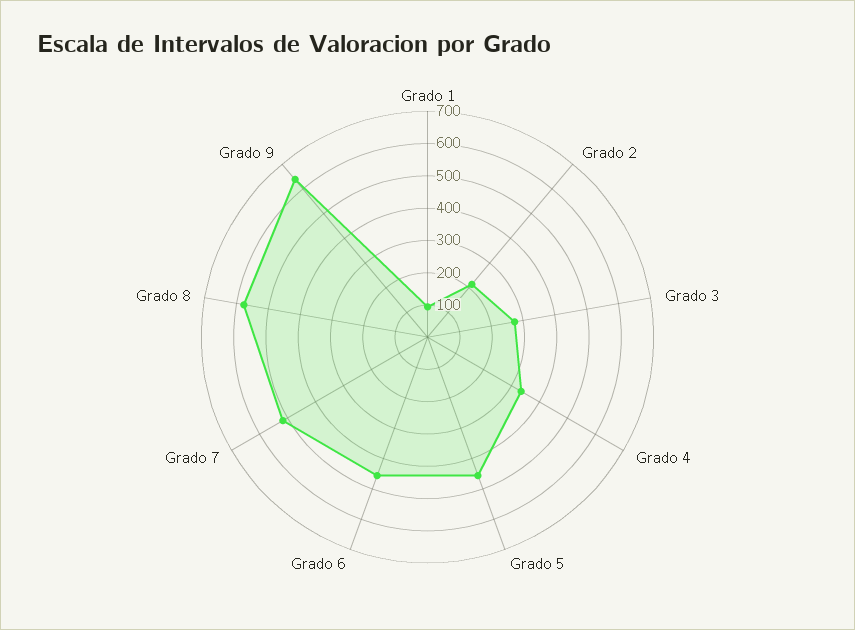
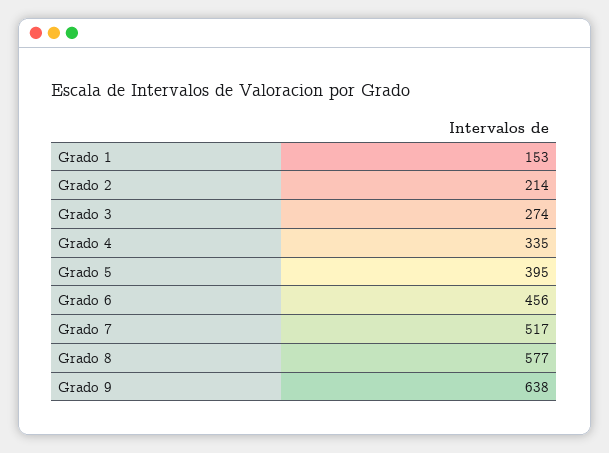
Grado 1: 100 -> 153
Grado 5: 450 -> 395

